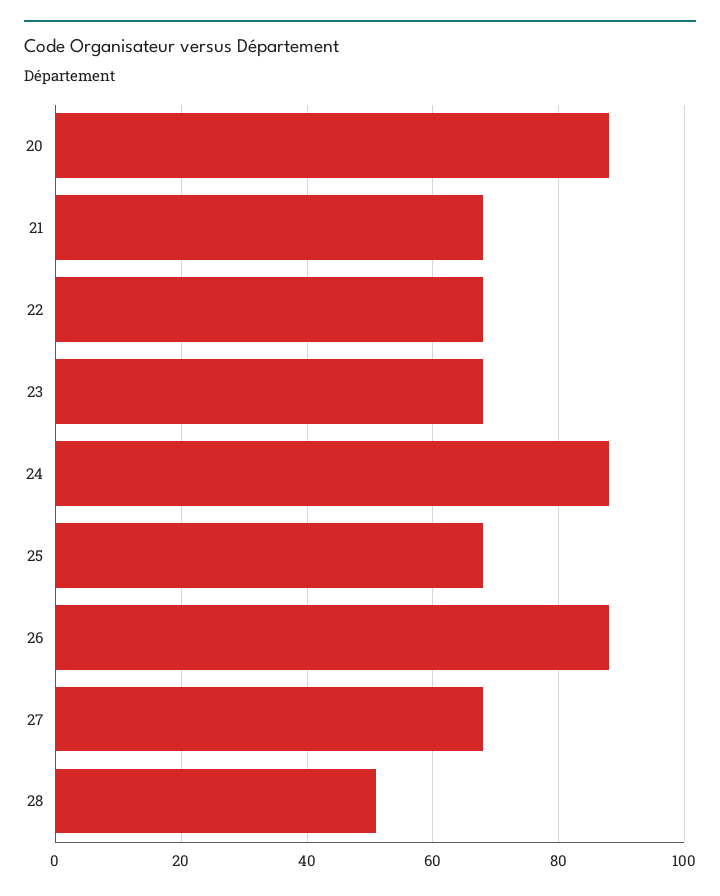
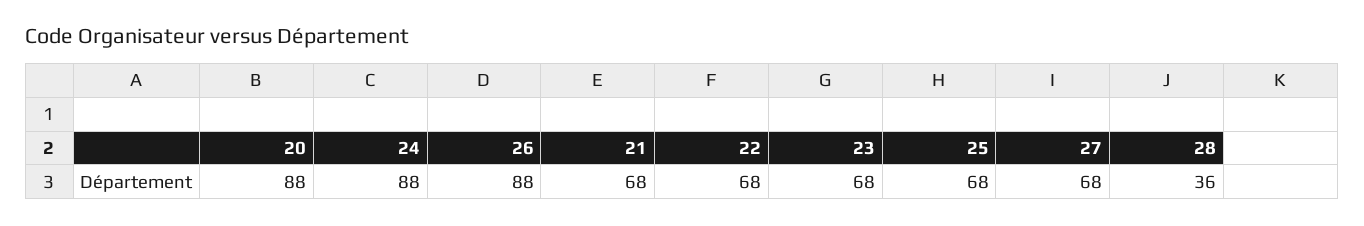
28: 50 -> 36

